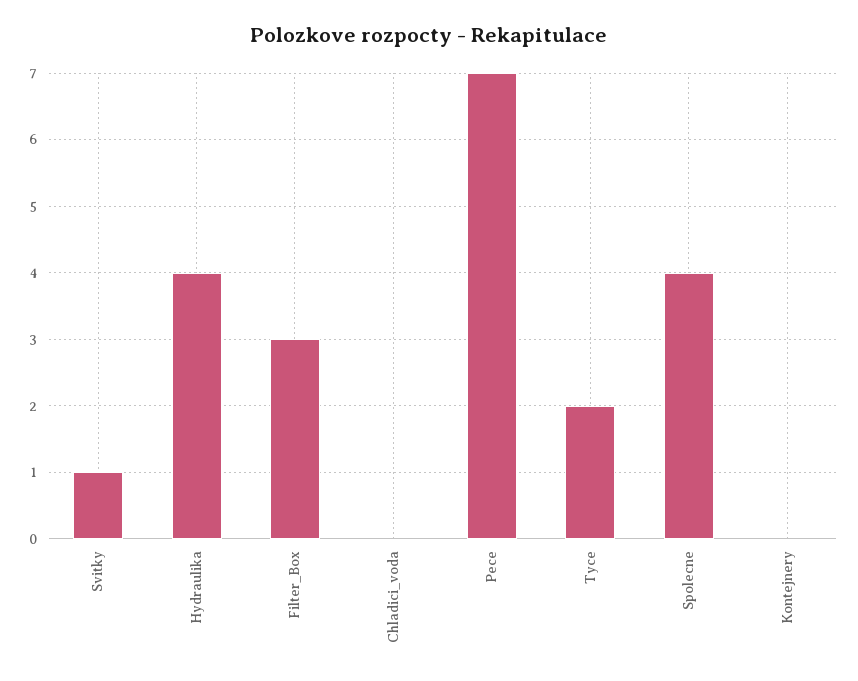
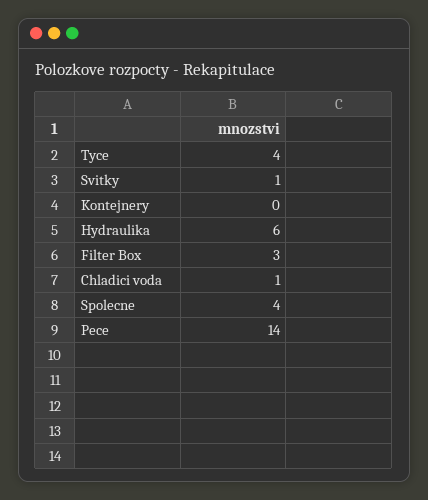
Hydraulika: 4 -> 6
Chladici_voda: 0 -> 1
Pece: 7 -> 14
Tyce: 2 -> 4

